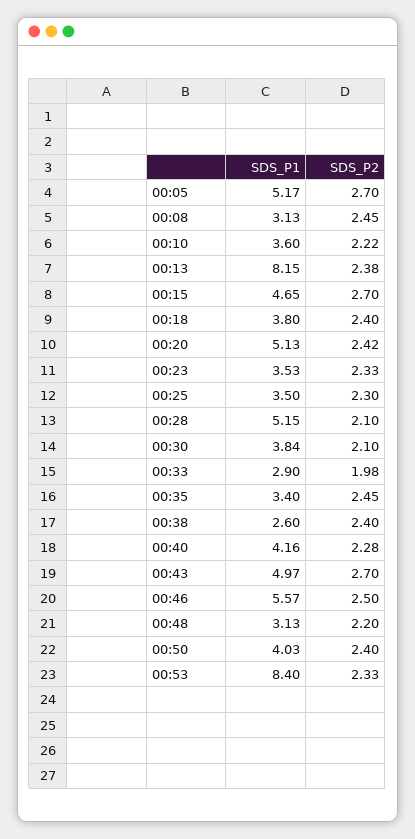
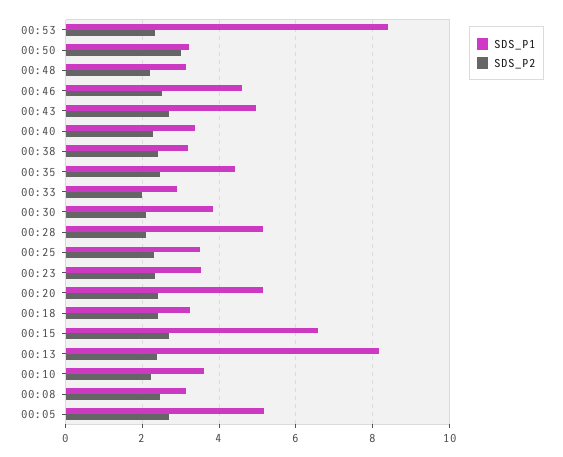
SDS_P1, 00:15: 4.65 -> 6.6
SDS_P1, 00:18: 3.8 -> 3.2
SDS_P1, 00:35: 3.4 -> 4.4
SDS_P1, 00:38: 2.6 -> 3.2
SDS_P1, 00:40: 4.16 -> 3.4
SDS_P1, 00:46: 5.57 -> 4.6
SDS_P1, 00:50: 4.03 -> 3.2
SDS_P2, 00:50: 2.4 -> 3

